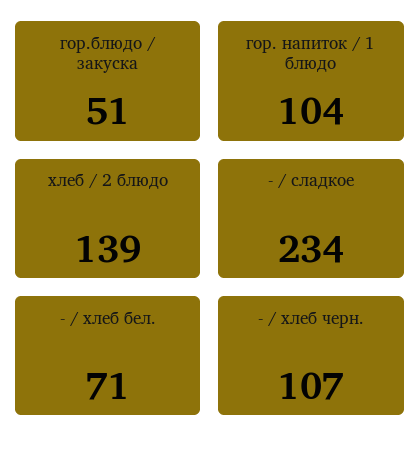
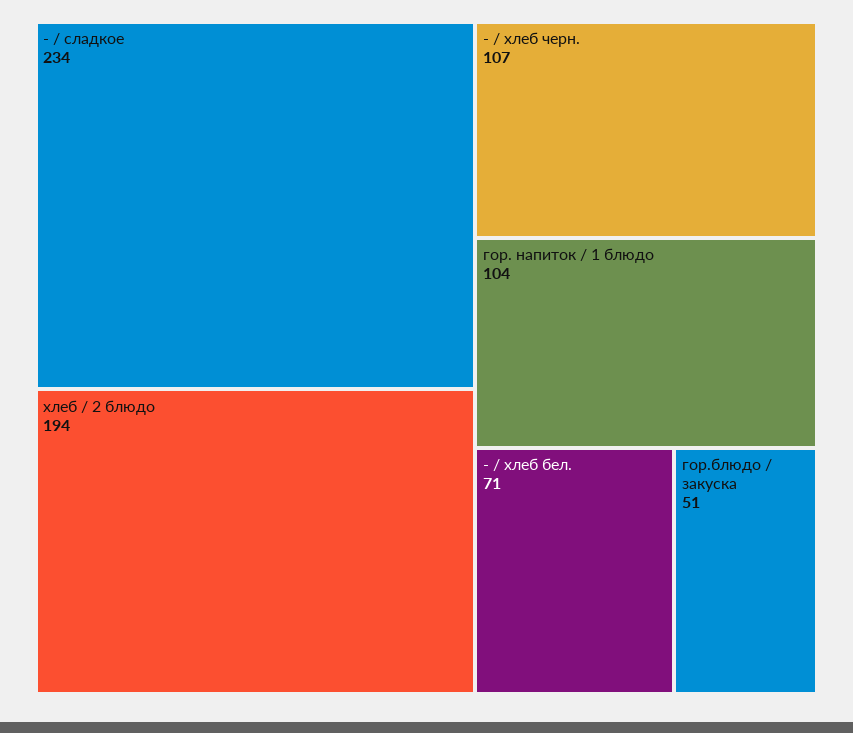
хлеб / 2 блюдо: 139 -> 194

